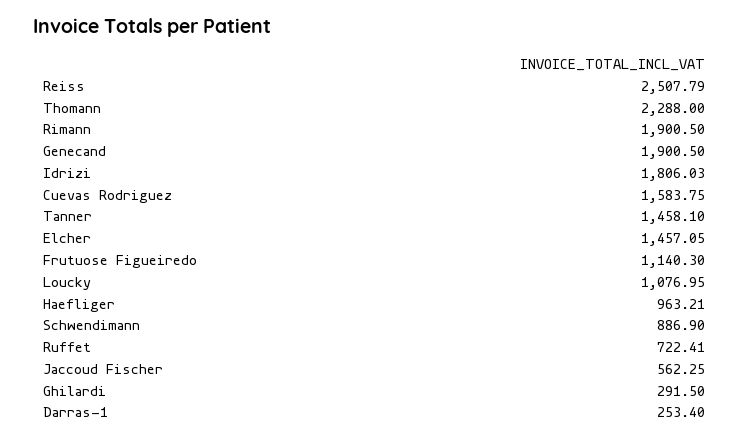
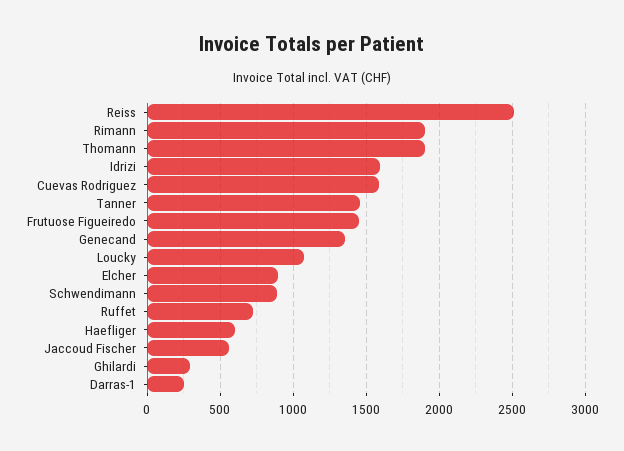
Thomann: 2288 -> 1900
Genecand: 1900.5 -> 1350
Idrizi: 1806.03 -> 1600
Elcher: 1457.05 -> 900
Frutuose Figueiredo: 1140.3 -> 1450
Haefliger: 963.21 -> 600

